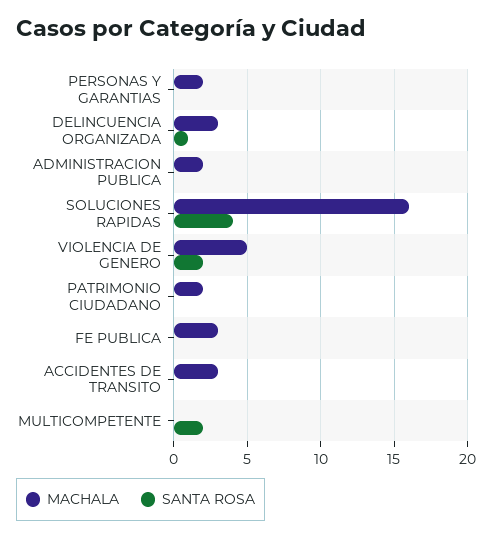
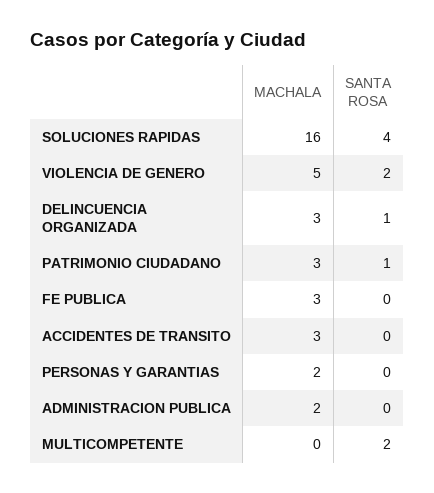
MACHALA, PATRIMONIO CIUDADANO: 2 -> 3
SANTA ROSA, PATRIMONIO CIUDADANO: 0 -> 1

